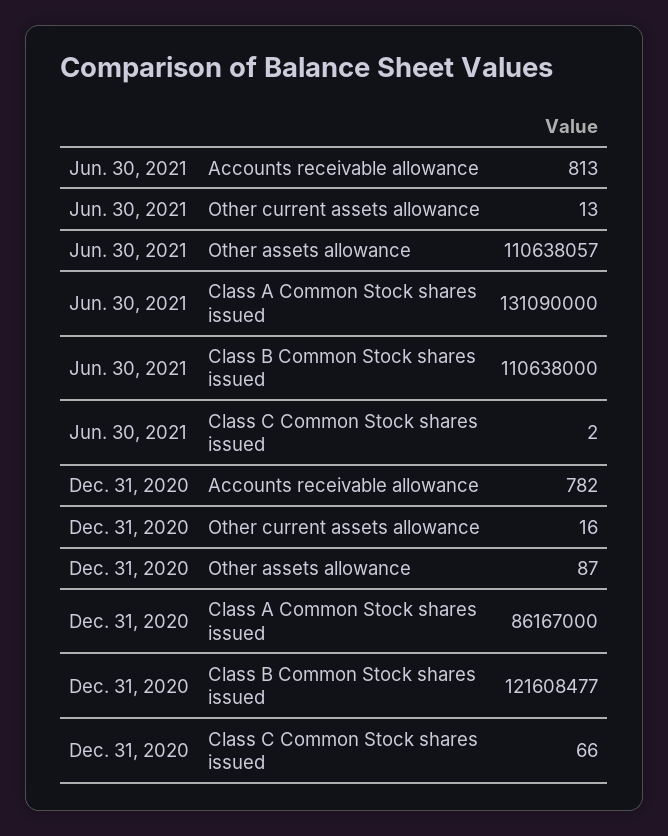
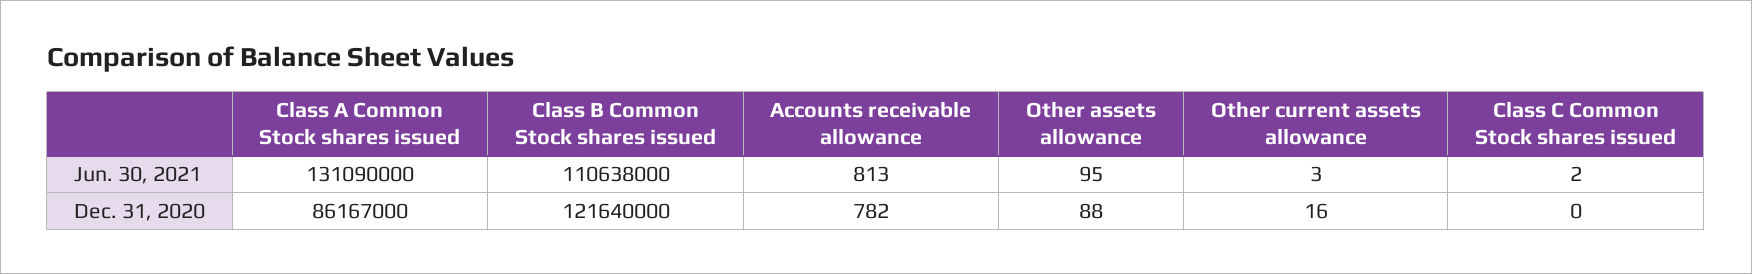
Jun. 30, 2021, Other current assets allowance: 13 -> 3
Jun. 30, 2021, Other assets allowance: 110638057 -> 95
Dec. 31, 2020, Other assets allowance: 87 -> 88
Dec. 31, 2020, Class B Common Stock shares issued: 121608477 -> 121640000
Dec. 31, 2020, Class C Common Stock shares issued: 66 -> 0

